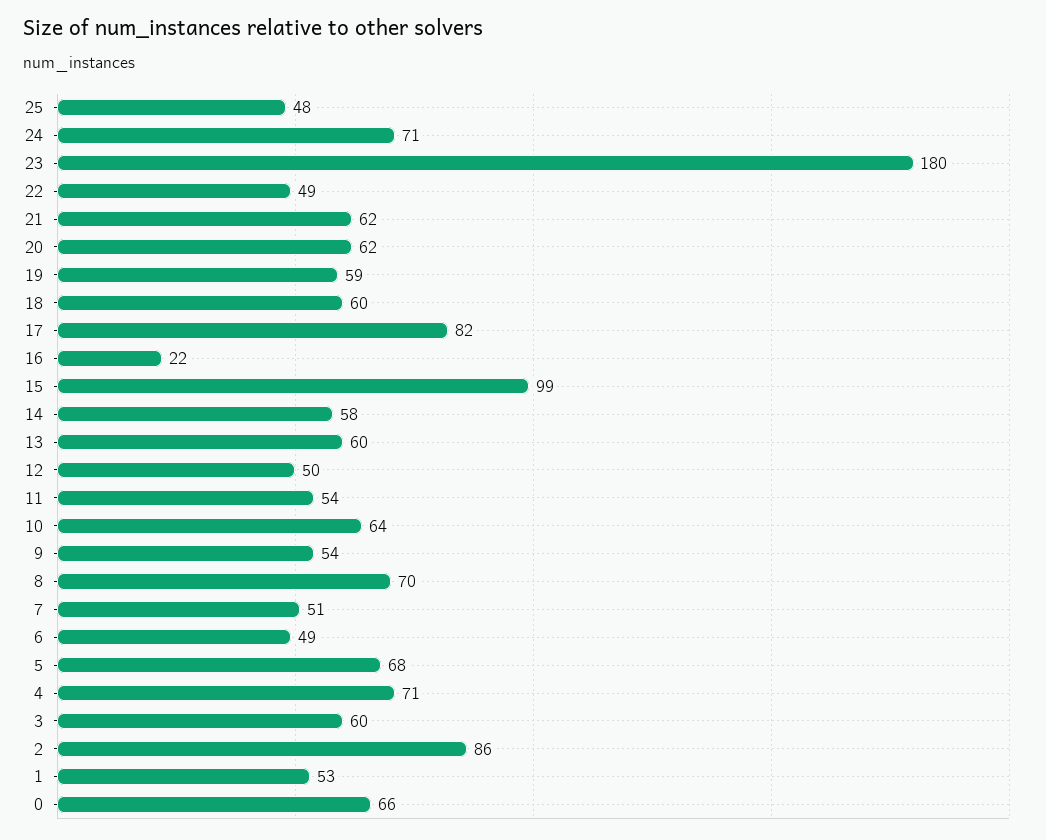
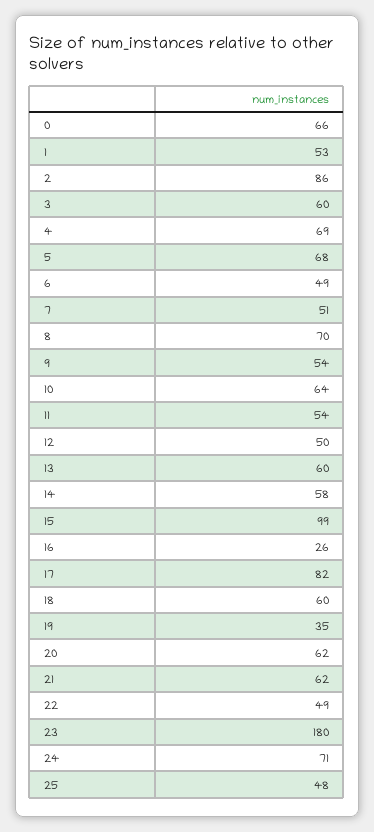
19: 59 -> 35
16: 22 -> 26
4: 71 -> 69

